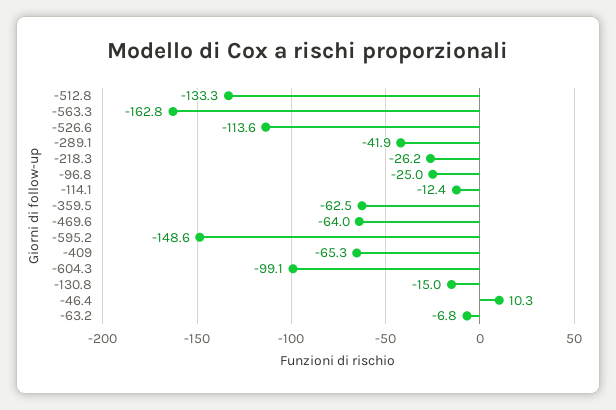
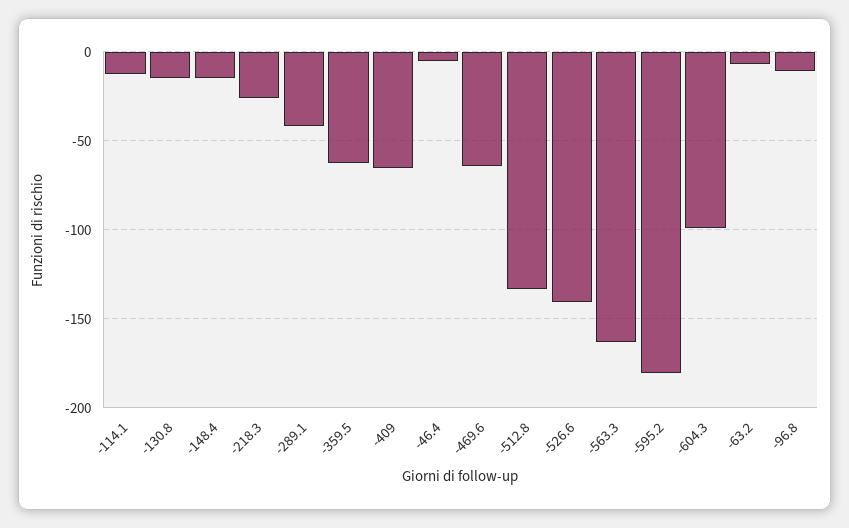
-526.6: -113.6 -> -140
-96.8: -25 -> -10
-595.2: -148.6 -> -180
-46.4: 10.3 -> -5
-148.4: none -> -15

